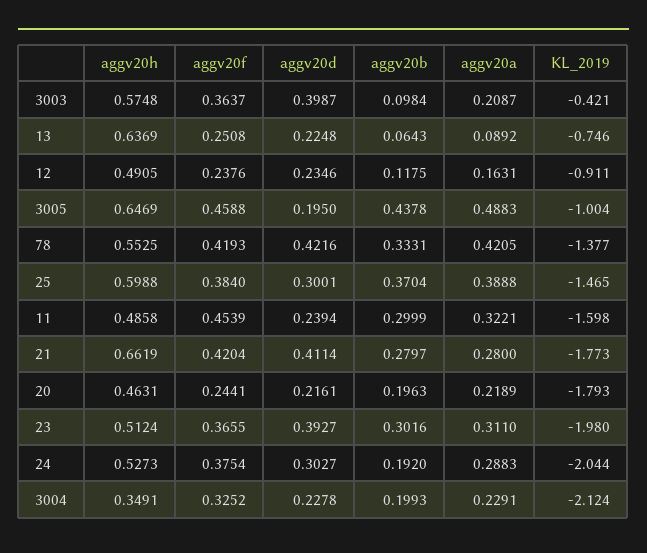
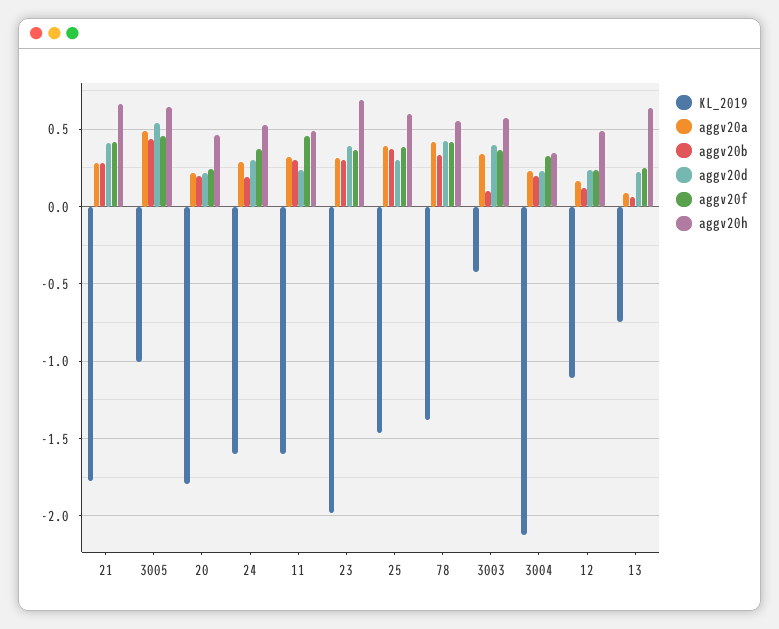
aggv20a, 3003: 0.2087 -> 0.35
KL_2019, 12: -0.911 -> -1.1
aggv20d, 3005: 0.195 -> 0.55
aggv20h, 23: 0.5124 -> 0.7
KL_2019, 24: -2.044 -> -1.6

